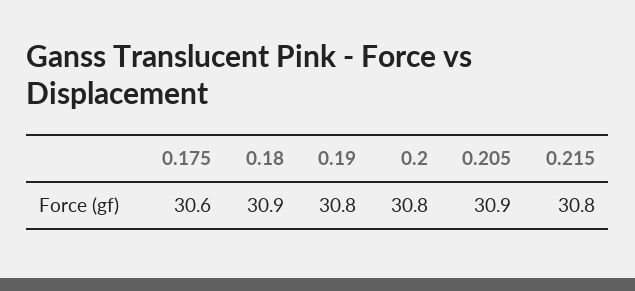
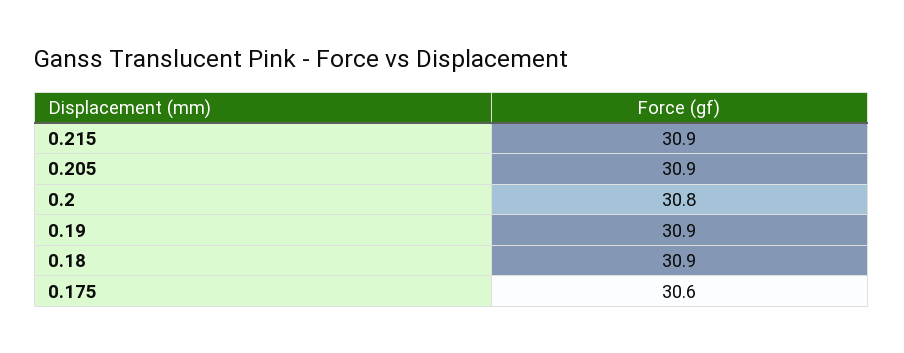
0.19: 30.8 -> 30.9
0.215: 30.8 -> 30.9

